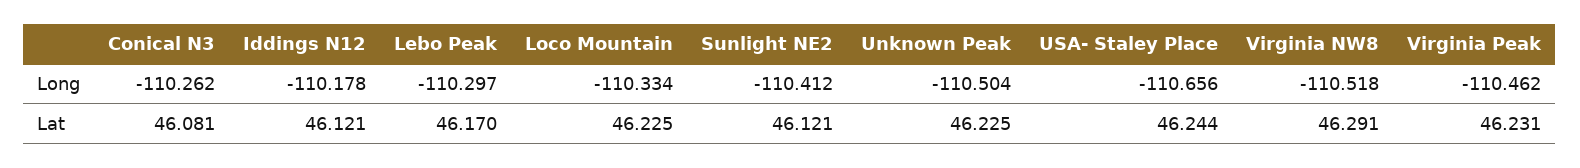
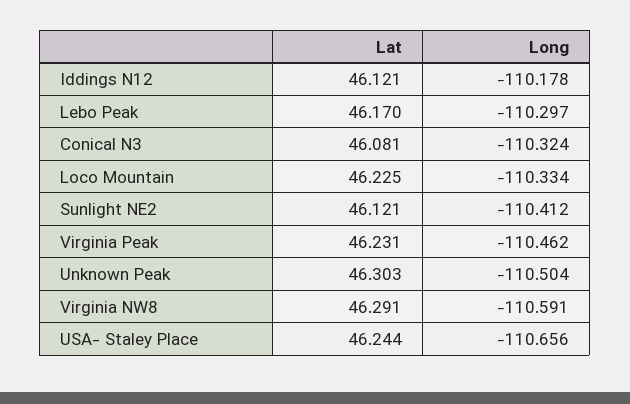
Conical N3, Long: -110.262 -> -110.324
Virginia NW8, Long: -110.518 -> -110.591
Unknown Peak, Lat: 46.225 -> 46.303

